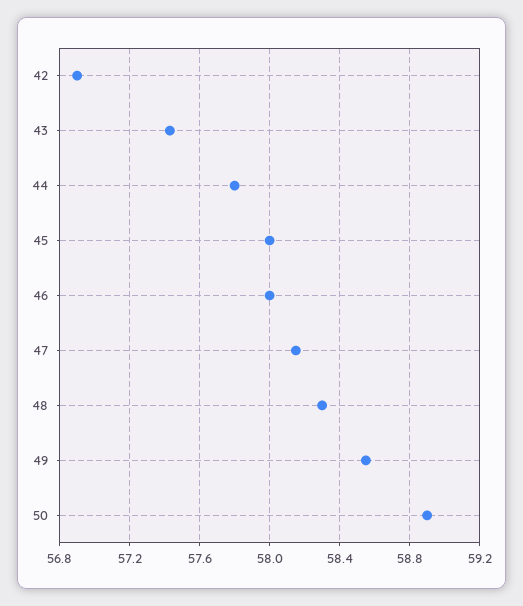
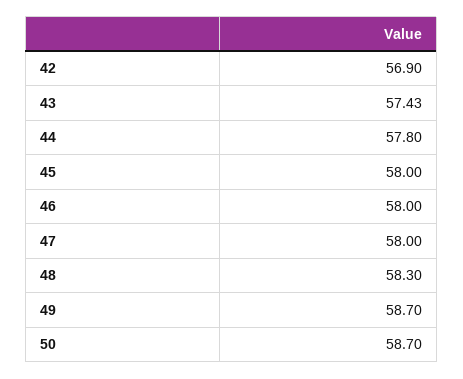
47: 58.15 -> 58
49: 58.55 -> 58.7
50: 58.9 -> 58.7

